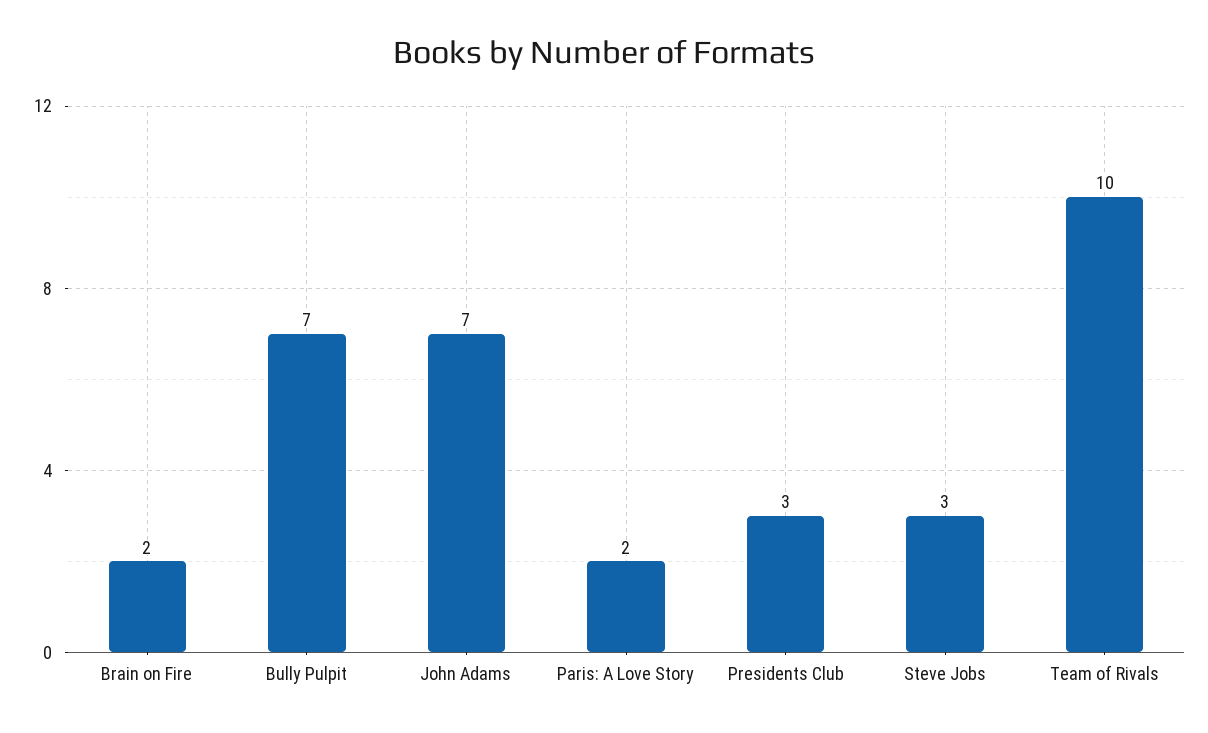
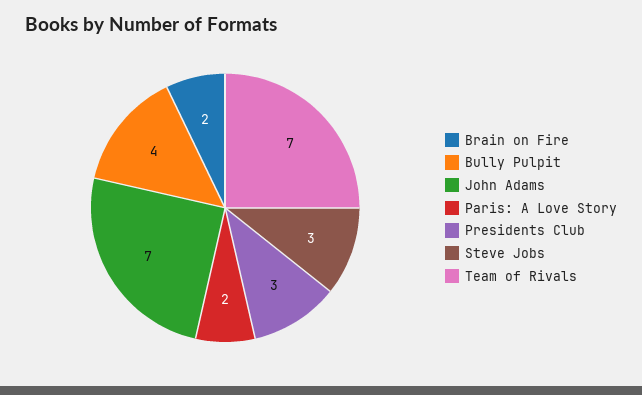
Bully Pulpit: 7 -> 4
Team of Rivals: 10 -> 7

